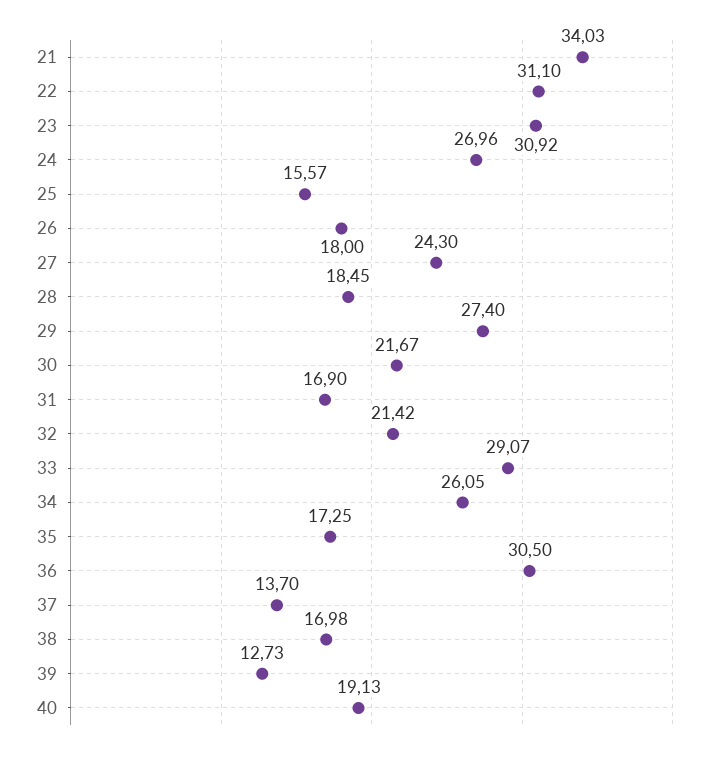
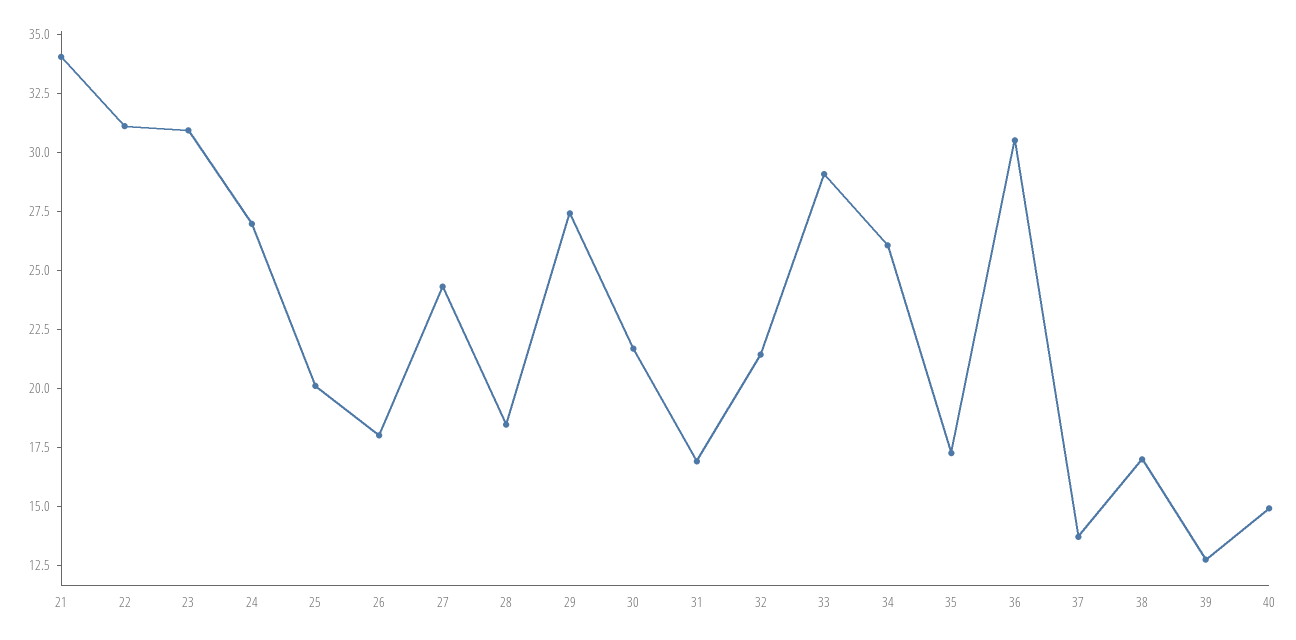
25: 15.57 -> 20
40: 19.13 -> 15

